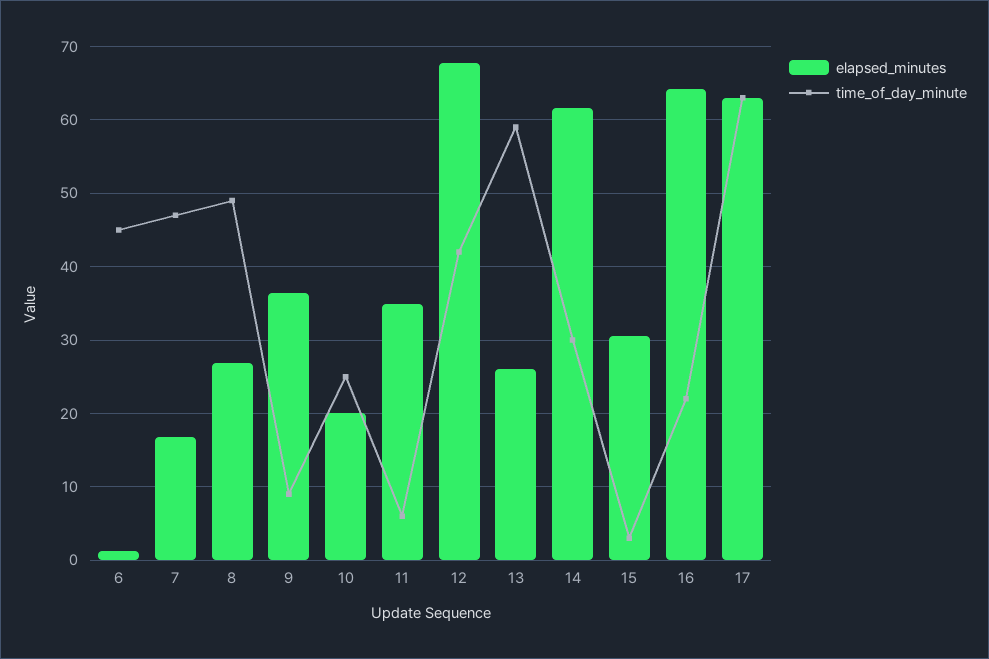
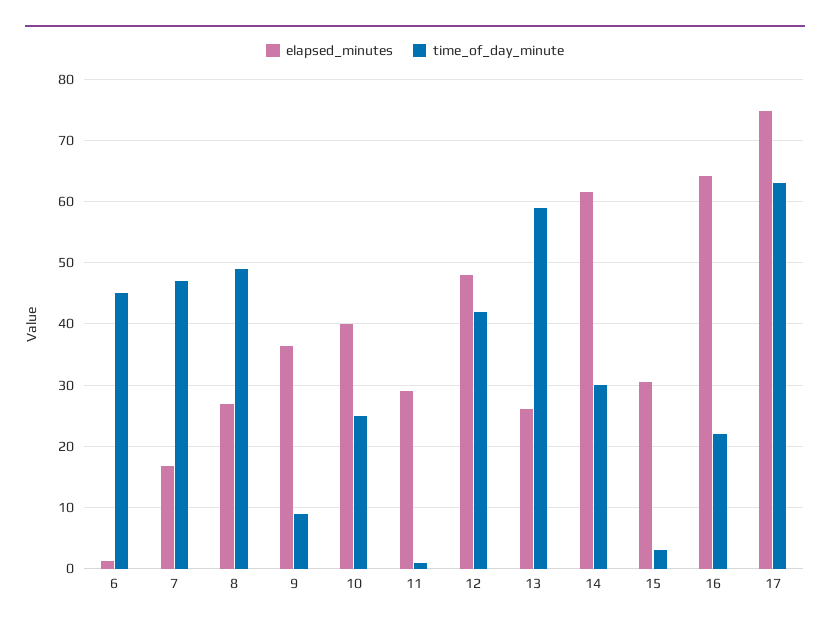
elapsed_minutes, 10: 20 -> 40
elapsed_minutes, 11: 35 -> 29
time_of_day_minute, 11: 6 -> 1
elapsed_minutes, 12: 68 -> 48
elapsed_minutes, 17: 63 -> 75

